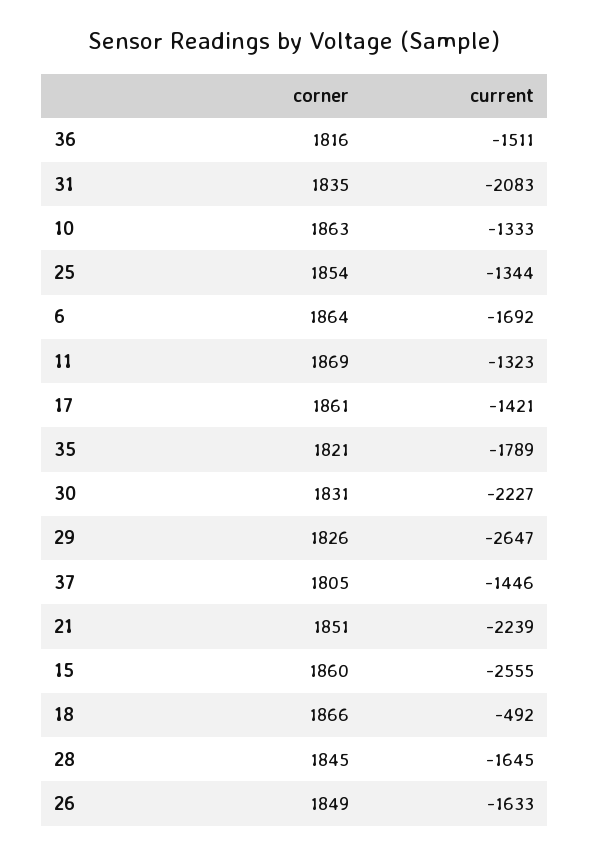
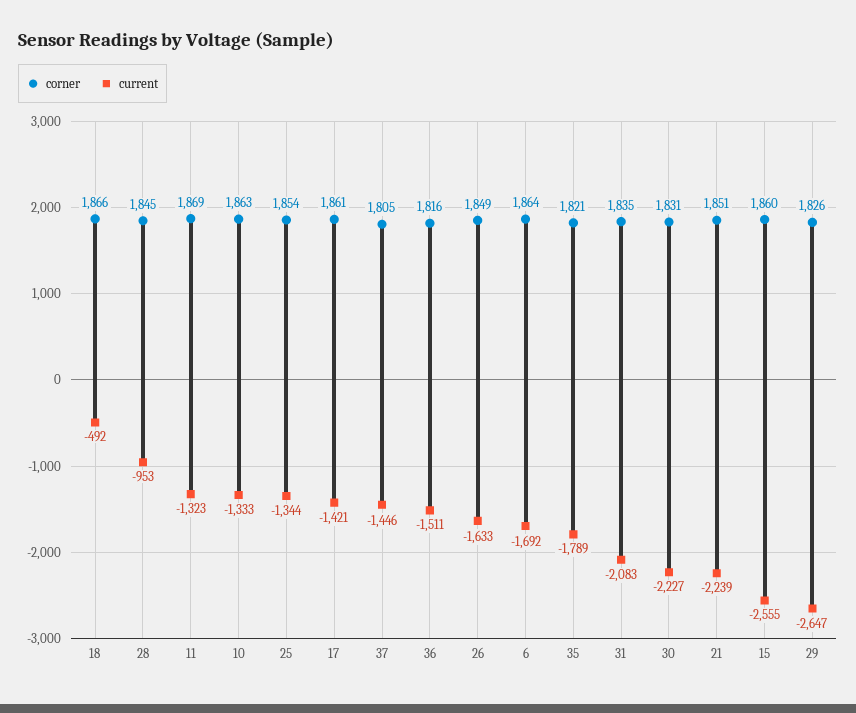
current, 28: -1645 -> -953

